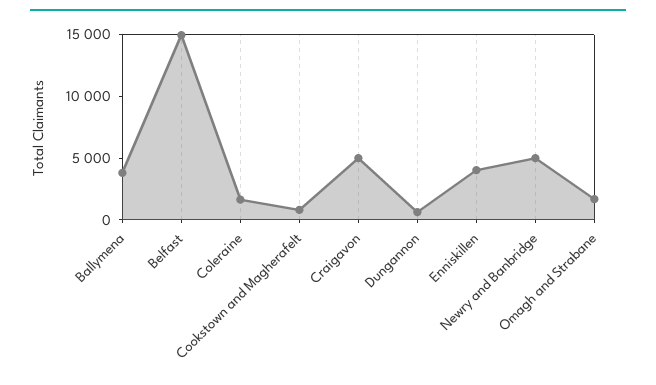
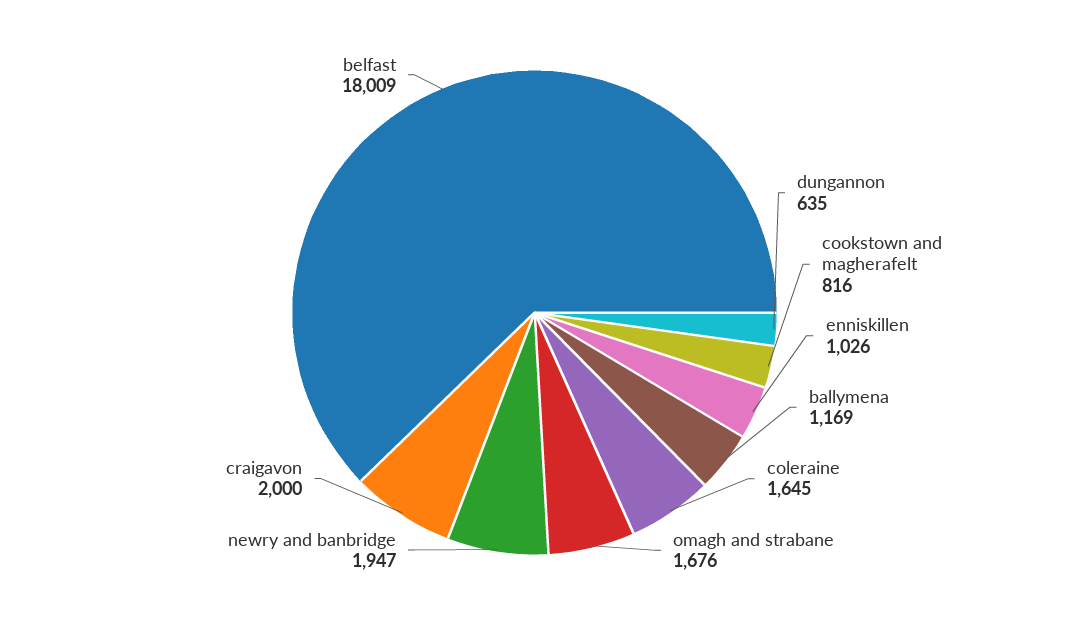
Ballymena: 4000 -> 1169
Belfast: 15000 -> 18009
Craigavon: 5000 -> 2000
Enniskillen: 4000 -> 1026
Newry and Banbridge: 5000 -> 1947

